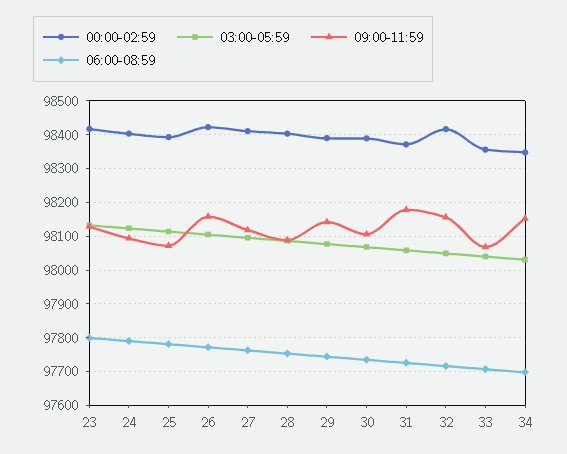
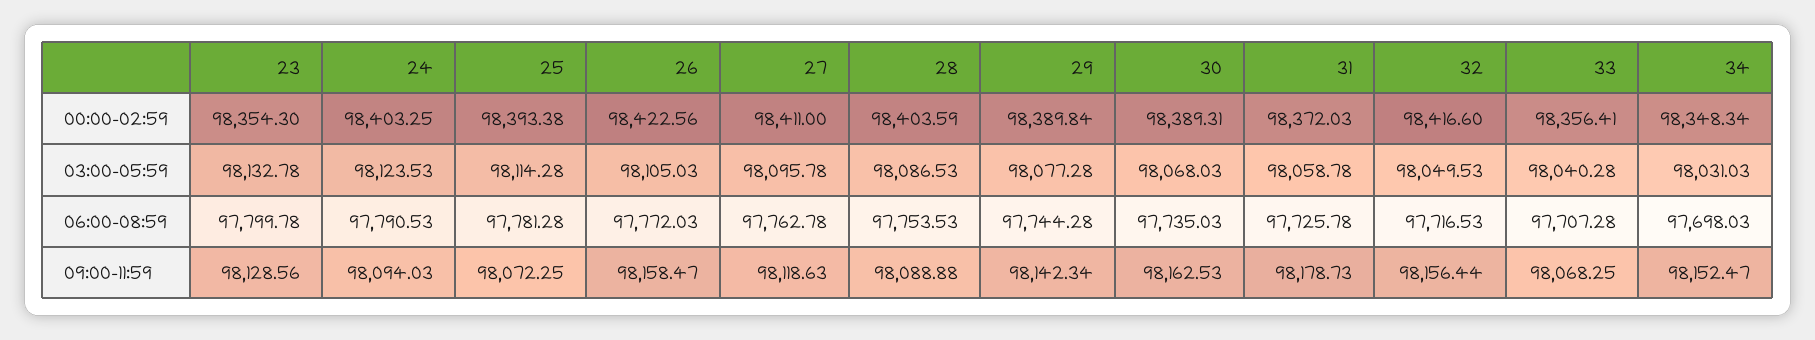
00:00-02:59, 23: 98420 -> 98354.3
09:00-11:59, 30: 98100 -> 98162.53

